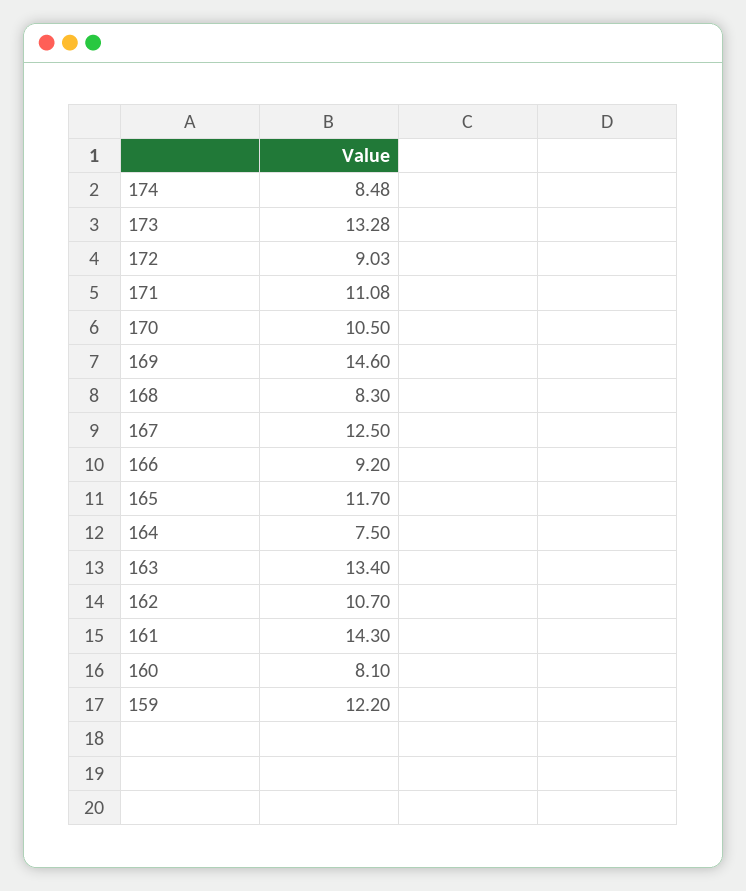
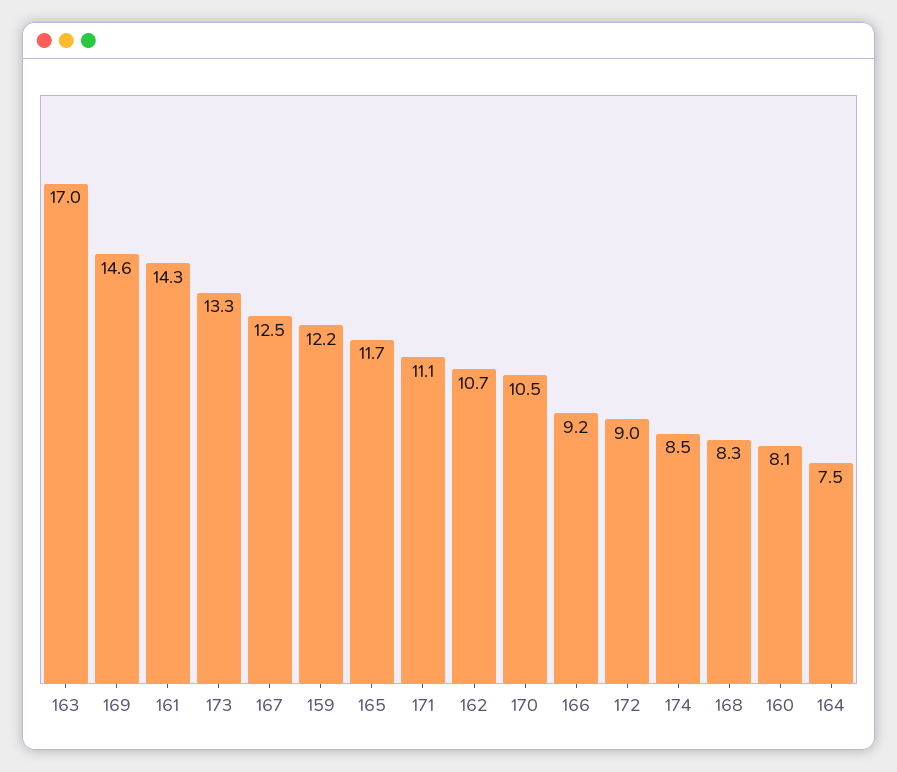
163: 13.4 -> 17

